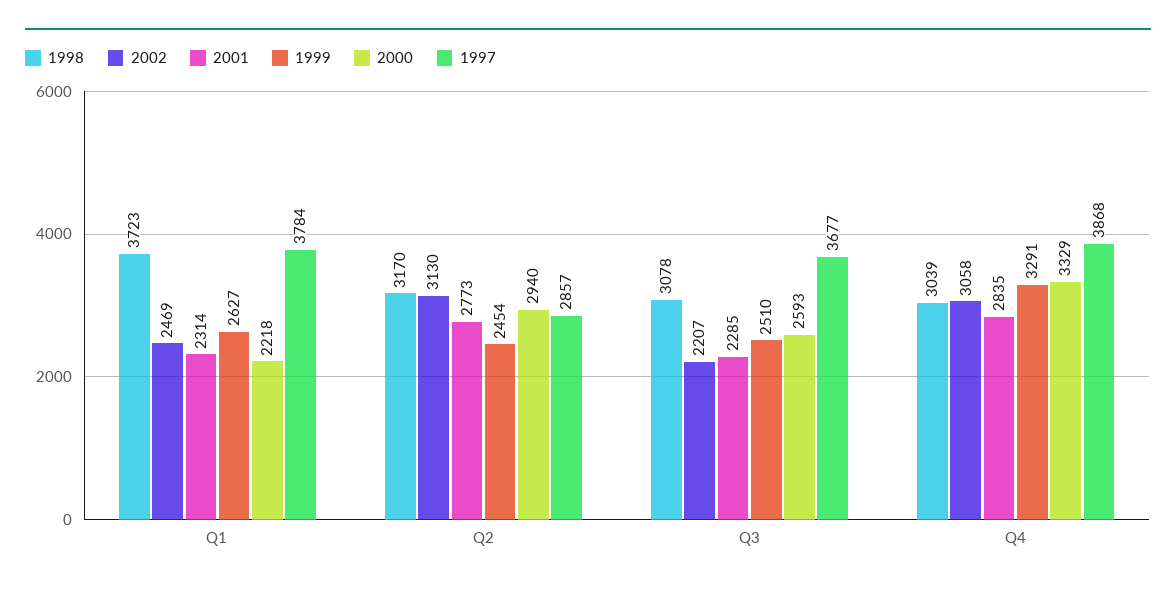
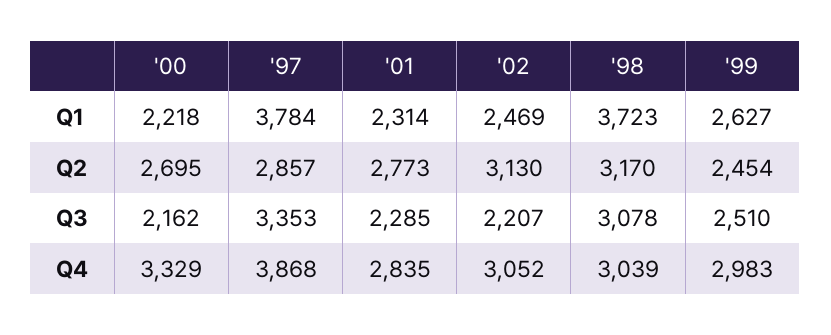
2000, Q2: 2940 -> 2695
2000, Q3: 2593 -> 2162
1997, Q3: 3677 -> 3353
2002, Q4: 3058 -> 3052
1999, Q4: 3291 -> 2983

